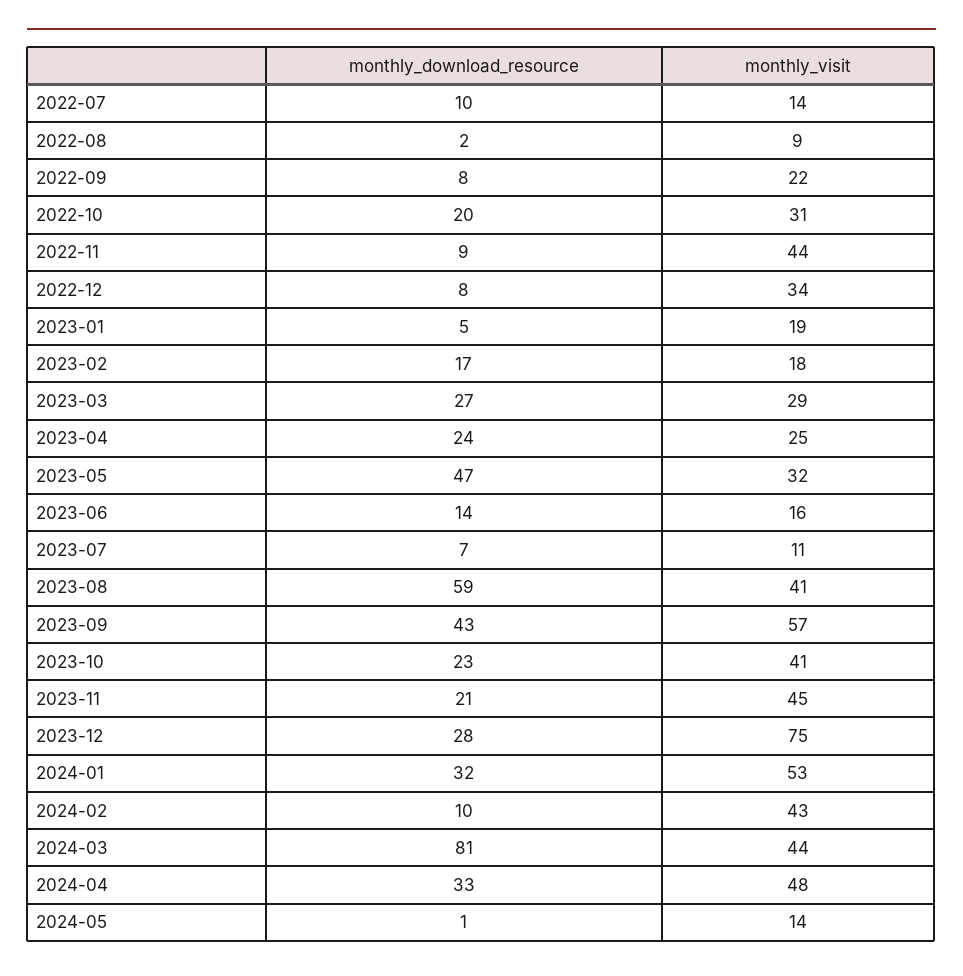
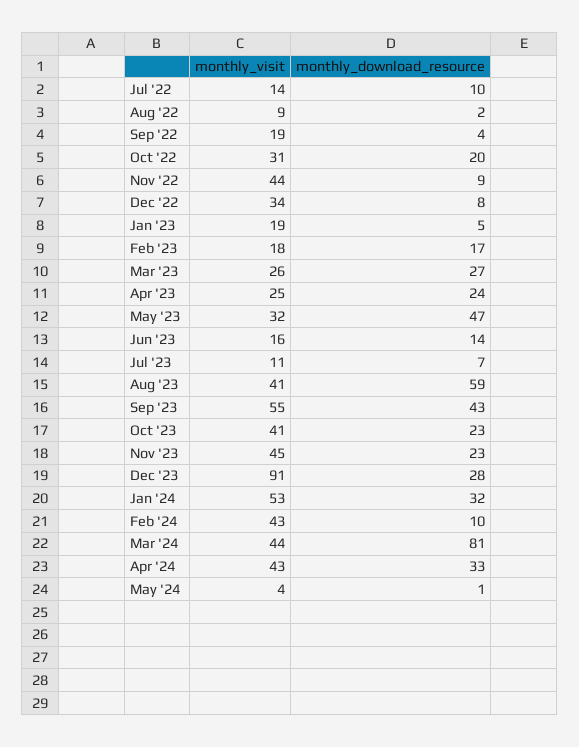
monthly_download_resource, 2022-09: 8 -> 4
monthly_visit, 2022-09: 22 -> 19
monthly_visit, 2023-03: 29 -> 26
monthly_visit, 2023-09: 57 -> 55
monthly_download_resource, 2023-11: 21 -> 23
monthly_visit, 2023-12: 75 -> 91
monthly_visit, 2024-04: 48 -> 43
monthly_visit, 2024-05: 14 -> 4

